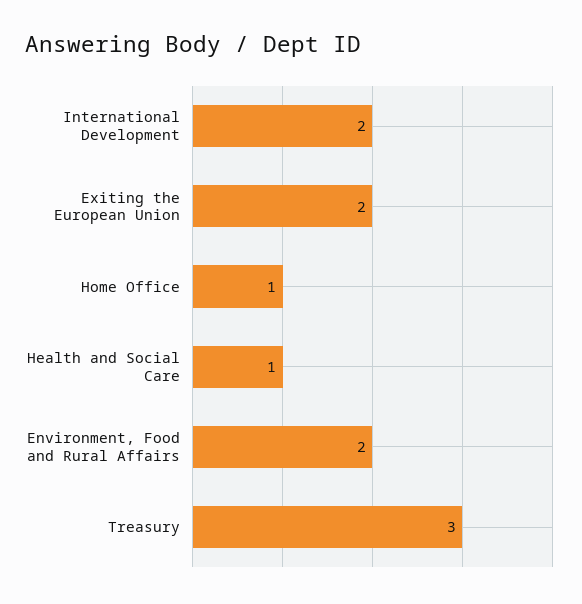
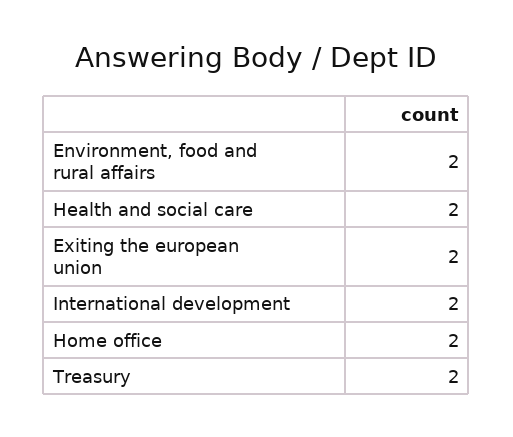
Home Office: 1 -> 2
Health and Social Care: 1 -> 2
Treasury: 3 -> 2

